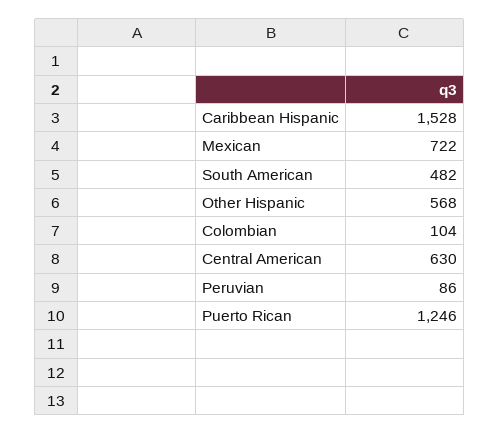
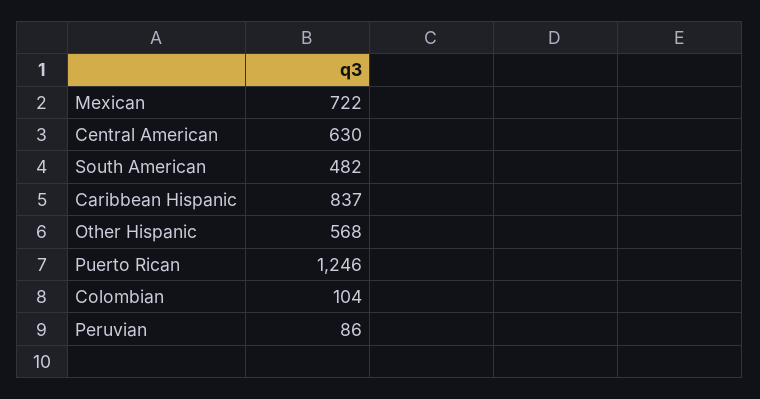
Caribbean Hispanic: 1528 -> 837

